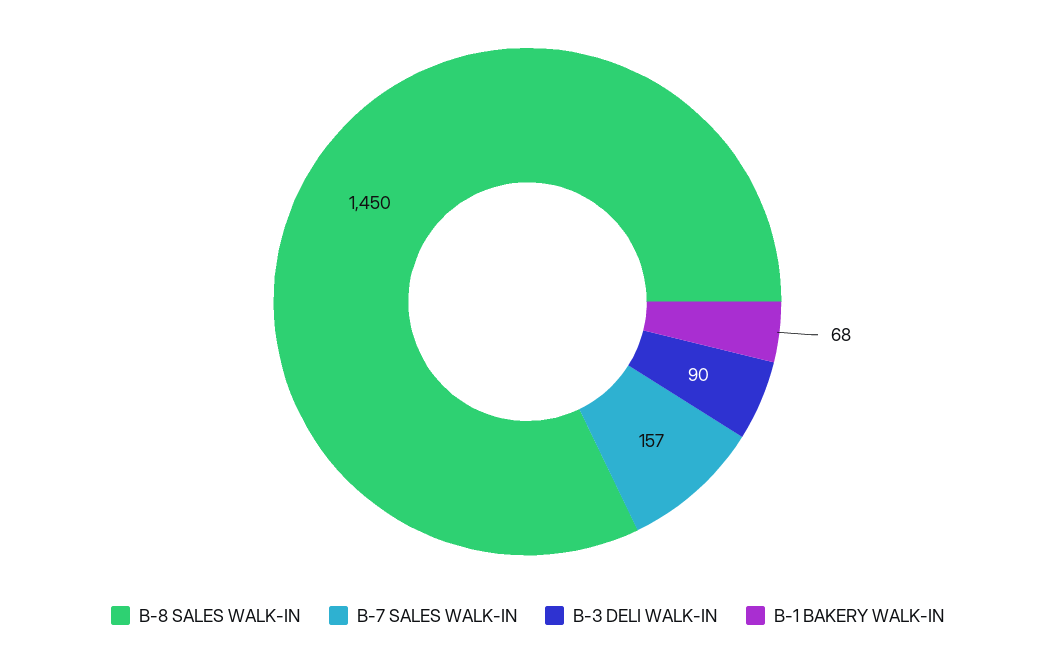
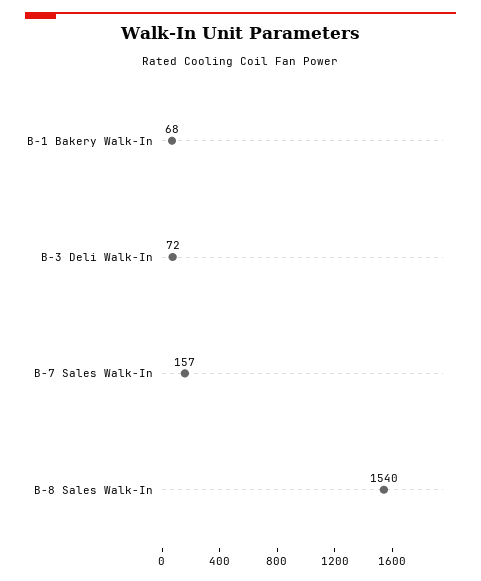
B-8 SALES WALK-IN: 1450 -> 1540
B-3 DELI WALK-IN: 90 -> 72

